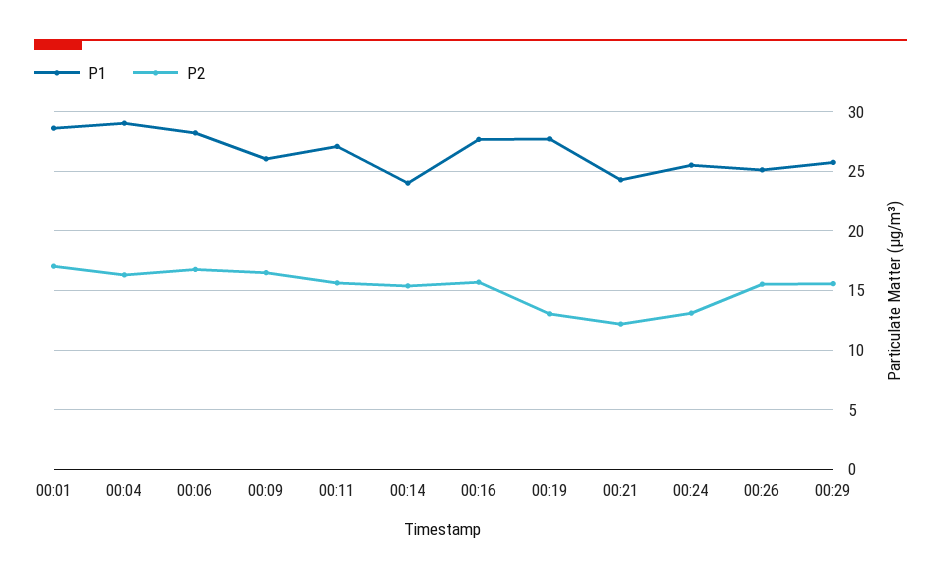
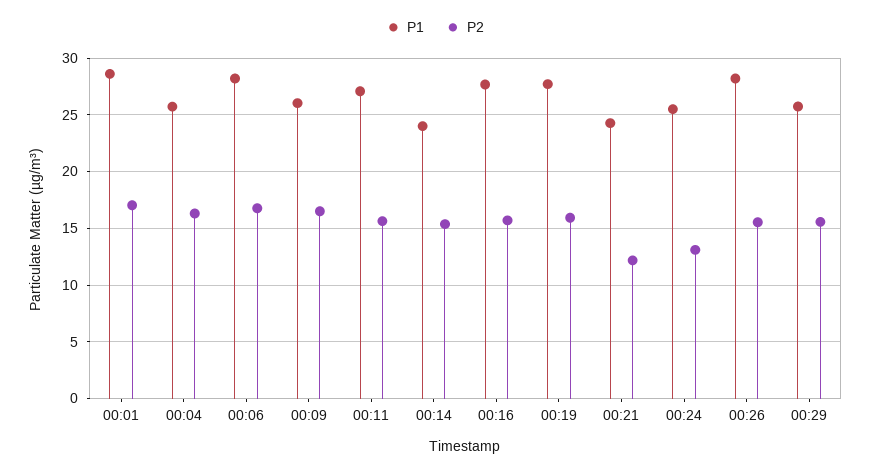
P1, 00:04: 29 -> 26
P2, 00:19: 13 -> 16
P1, 00:26: 25 -> 28

